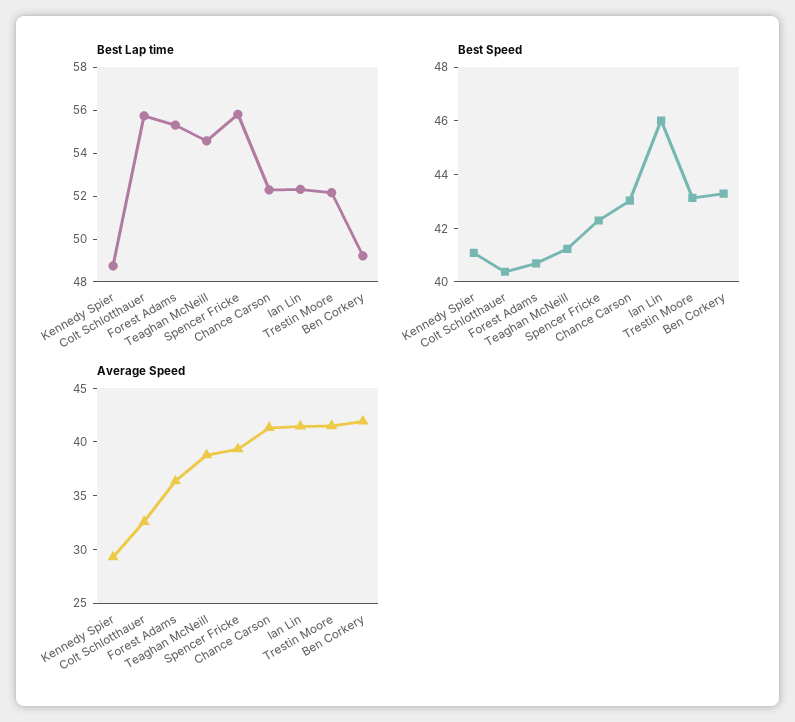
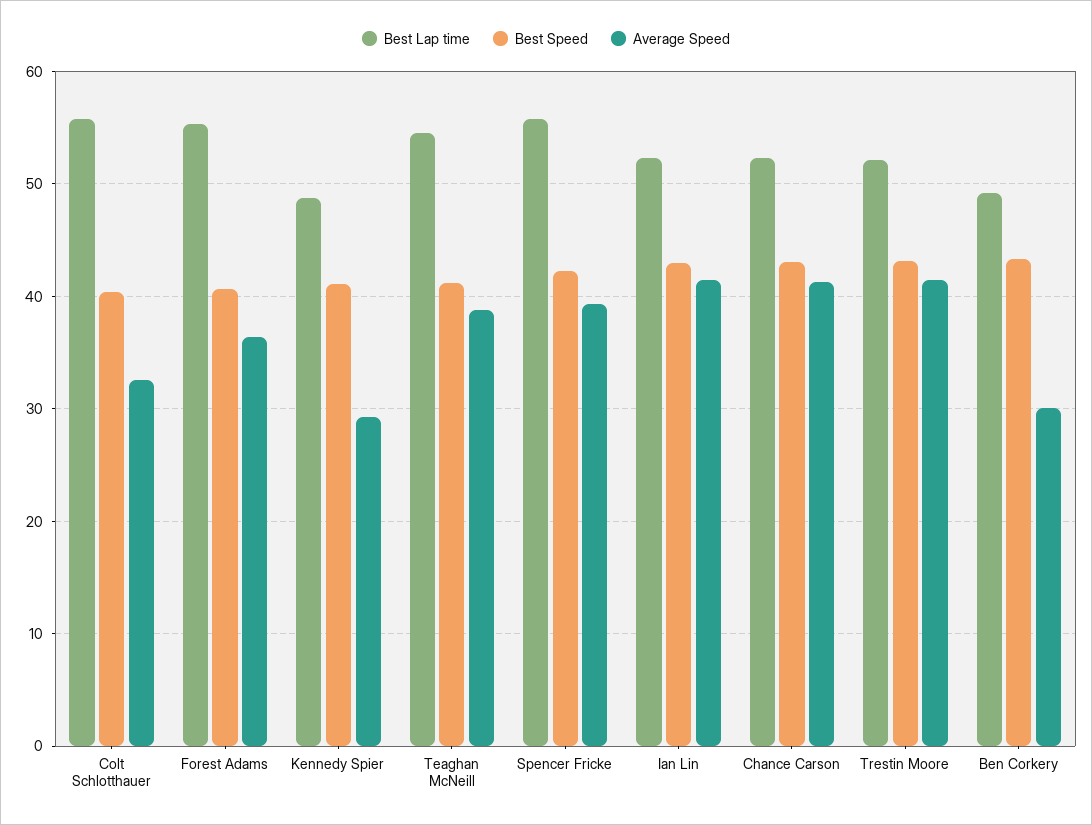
Best Speed, Ian Lin: 46 -> 43
Average Speed, Ben Corkery: 42 -> 30

